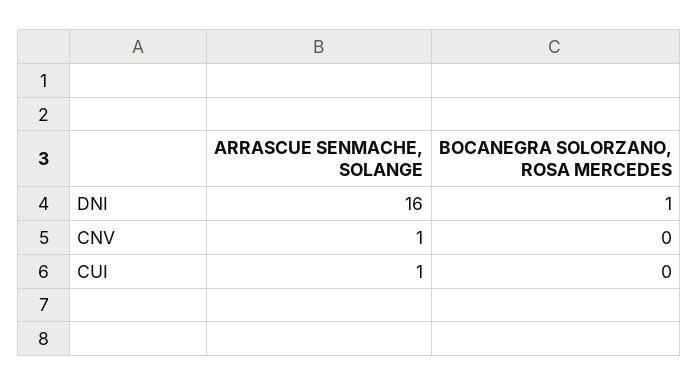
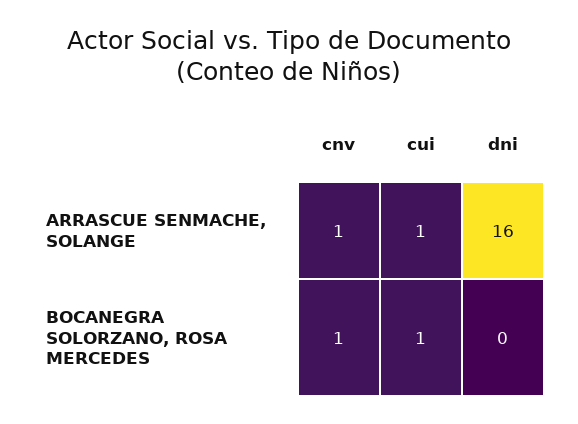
BOCANEGRA SOLORZANO, ROSA MERCEDES, DNI: 1 -> 0
BOCANEGRA SOLORZANO, ROSA MERCEDES, CNV: 0 -> 1
BOCANEGRA SOLORZANO, ROSA MERCEDES, CUI: 0 -> 1

